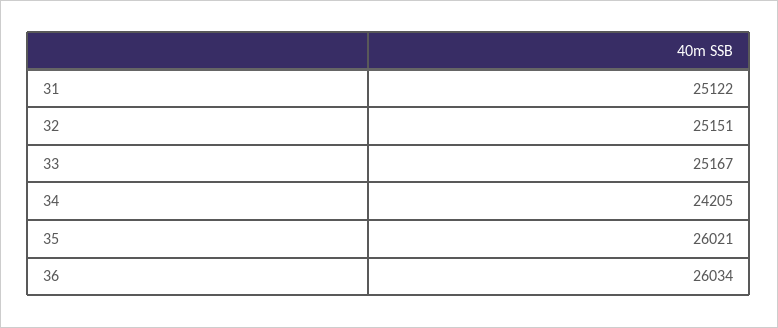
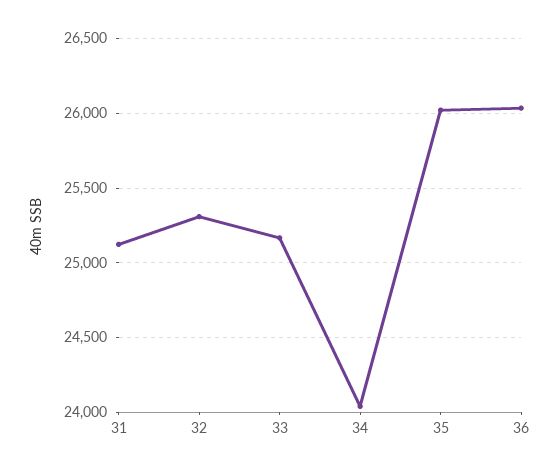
32: 25151 -> 25300
34: 24205 -> 24050

